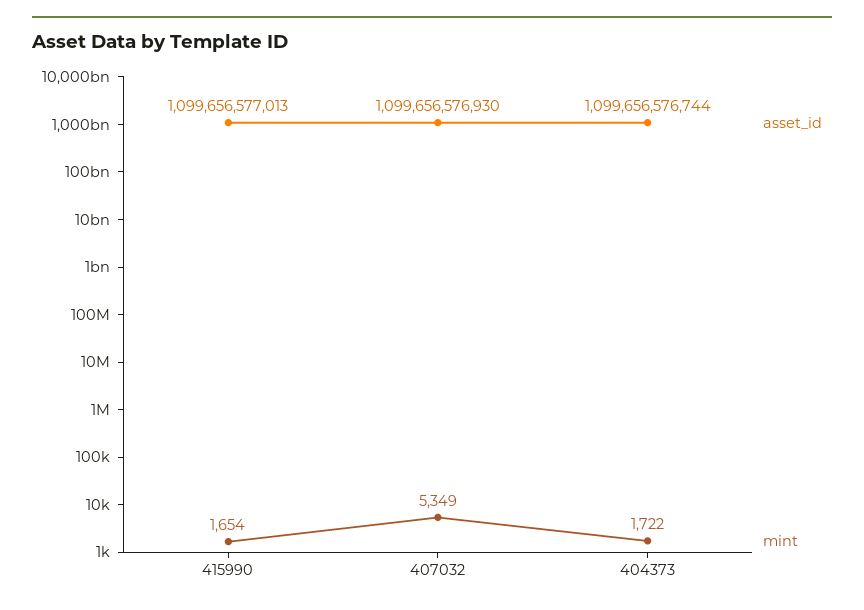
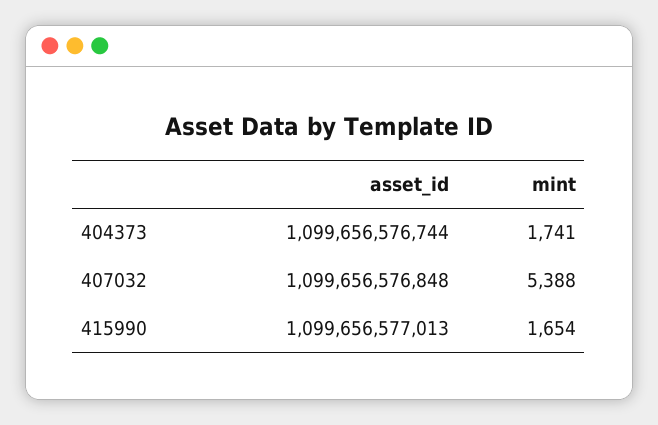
asset_id, 407032: 1099656576930 -> 1099656576848
mint, 407032: 5349 -> 5388
mint, 404373: 1722 -> 1741

